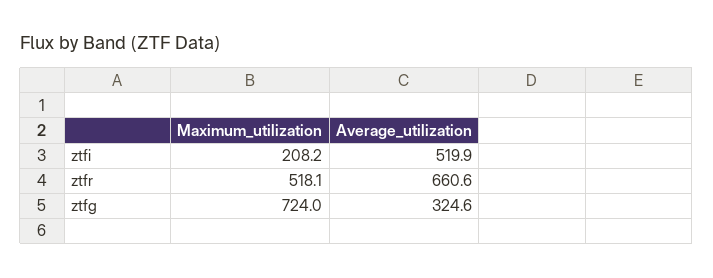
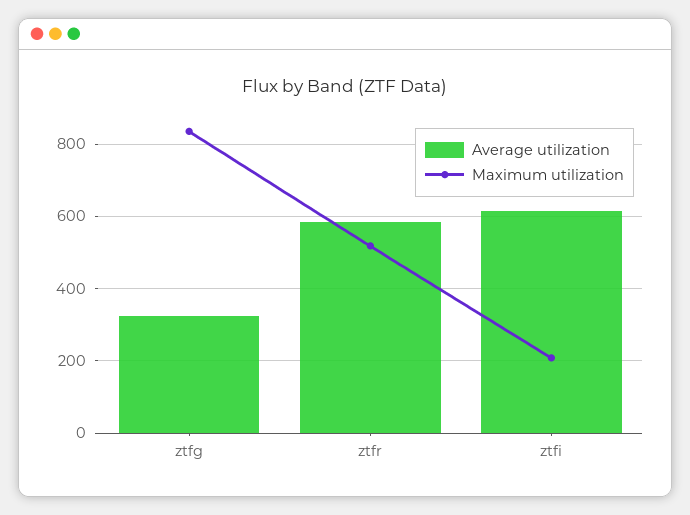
Average_utilization, ztfi: 519.9 -> 620
Average_utilization, ztfr: 660.6 -> 580
Maximum_utilization, ztfg: 724 -> 840

